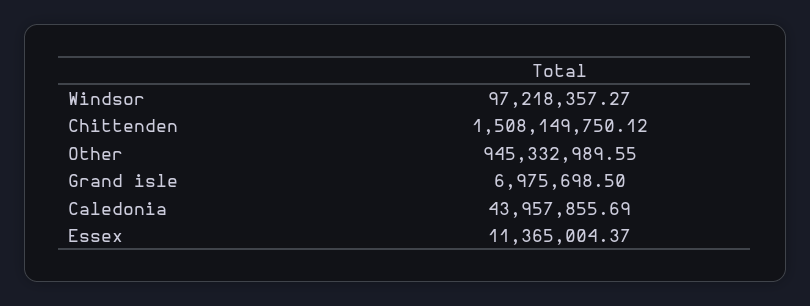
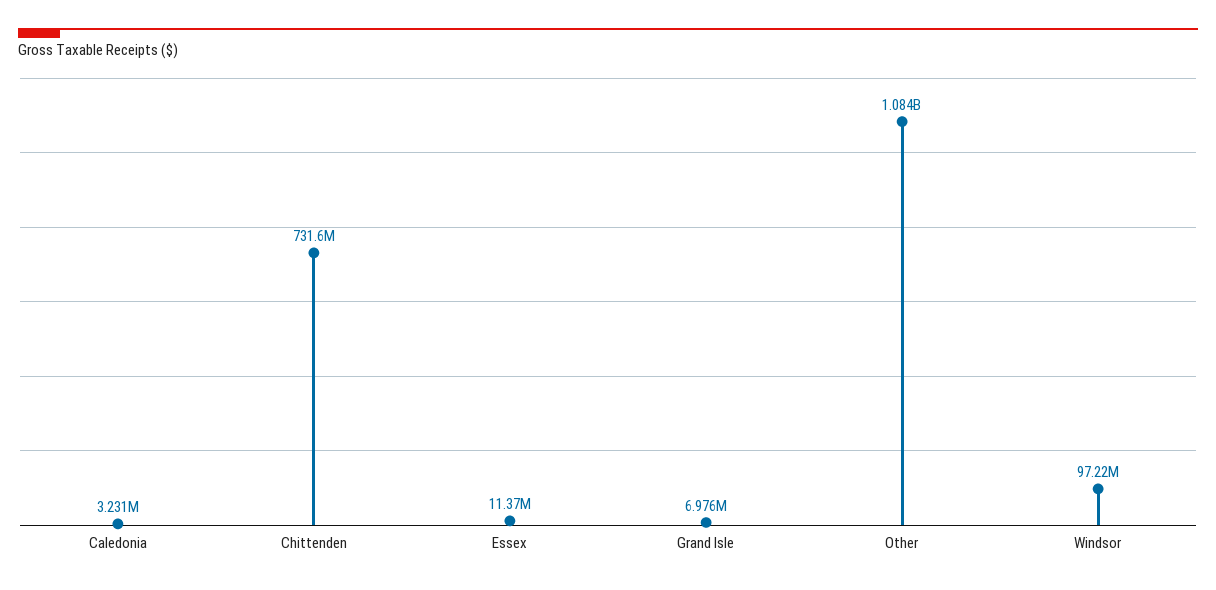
Chittenden: 1508149750.12 -> 731600000
Other: 945332989.55 -> 1084000000
Caledonia: 43957855.69 -> 3231000

